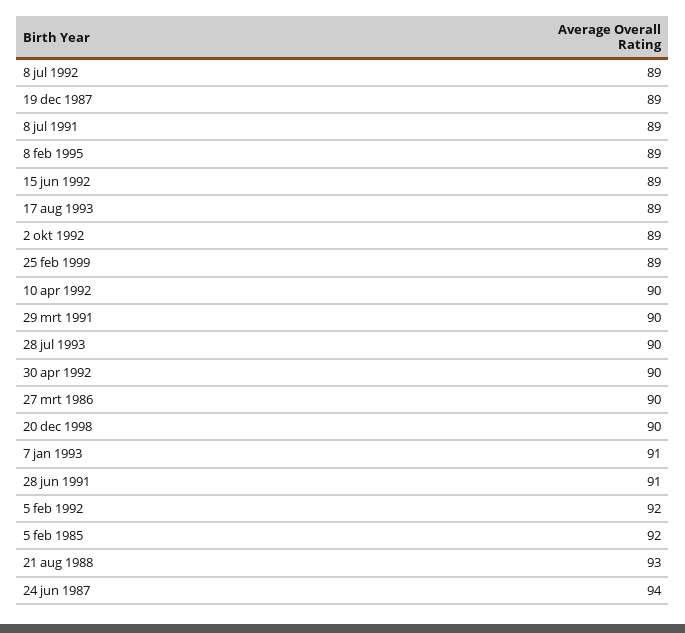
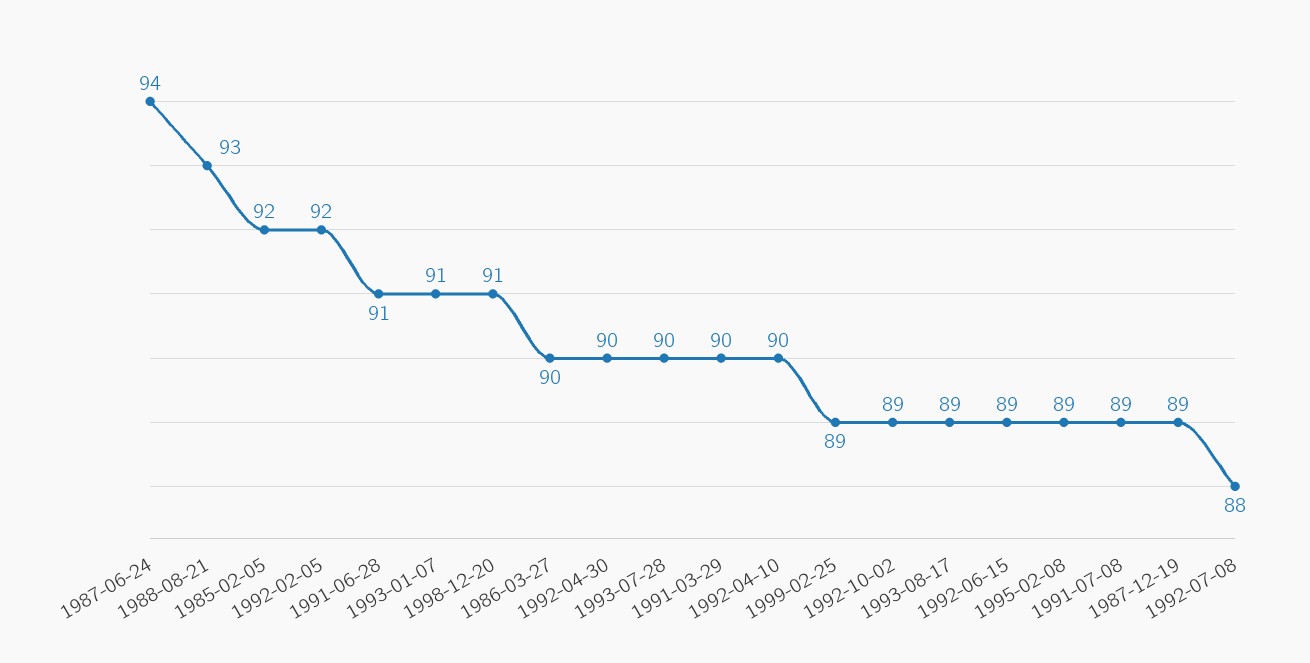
8 jul 1992: 89 -> 88
20 dec 1998: 90 -> 91

